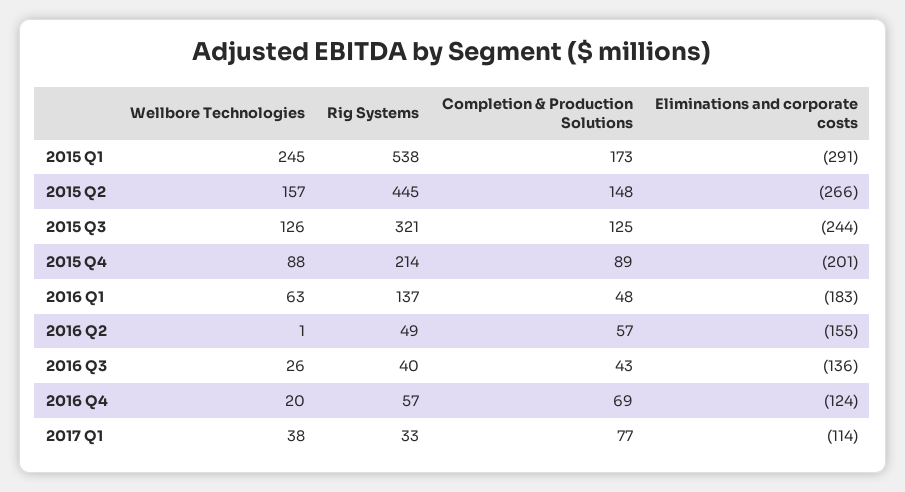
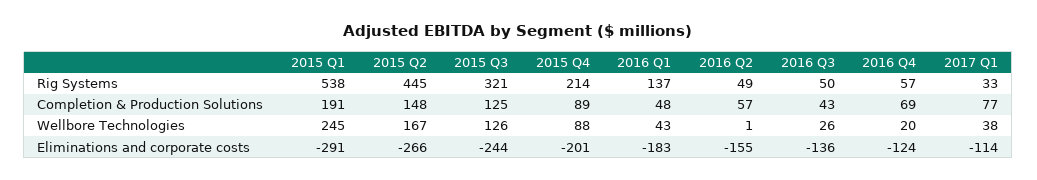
Completion & Production Solutions, 2015 Q1: 173 -> 191
Wellbore Technologies, 2015 Q2: 157 -> 167
Wellbore Technologies, 2016 Q1: 63 -> 43
Rig Systems, 2016 Q3: 40 -> 50

